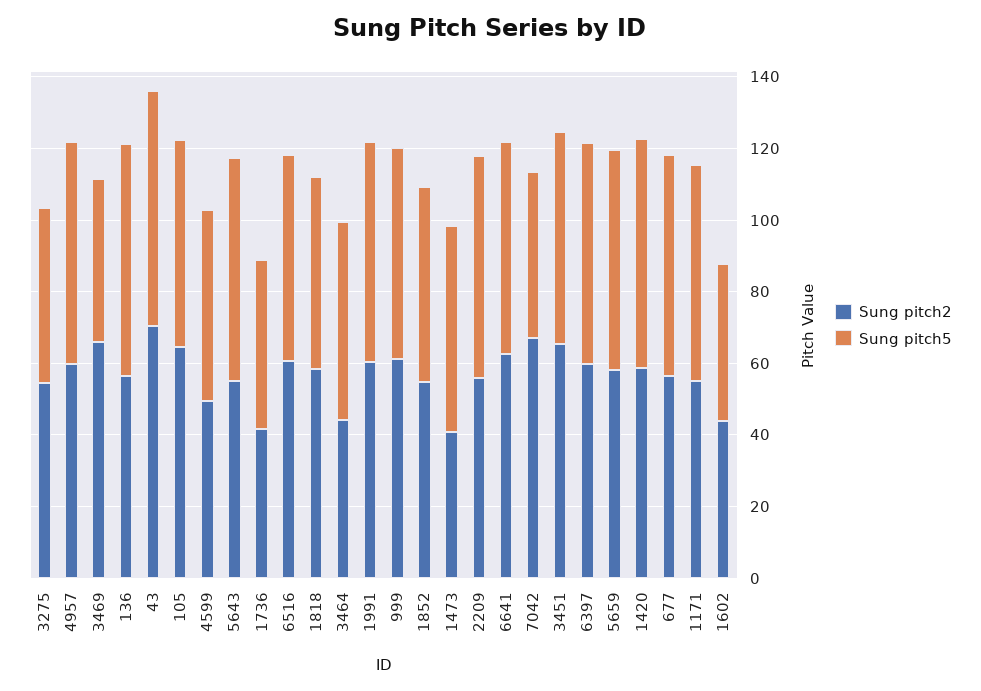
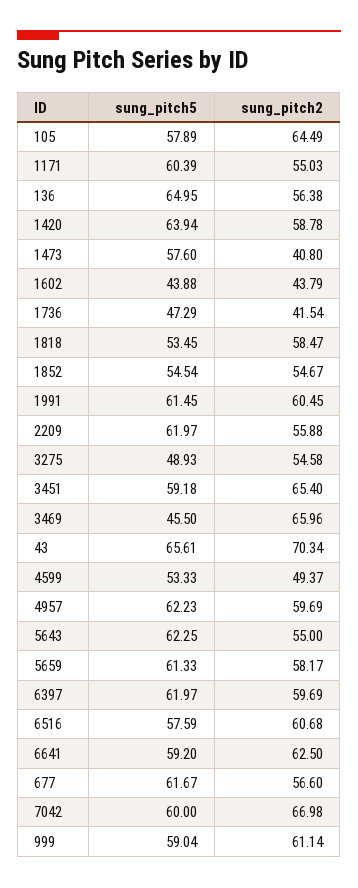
Sung pitch2, 3464: 45 -> none
Sung pitch5, 3464: 55 -> none
Sung pitch5, 7042: 45 -> 60

